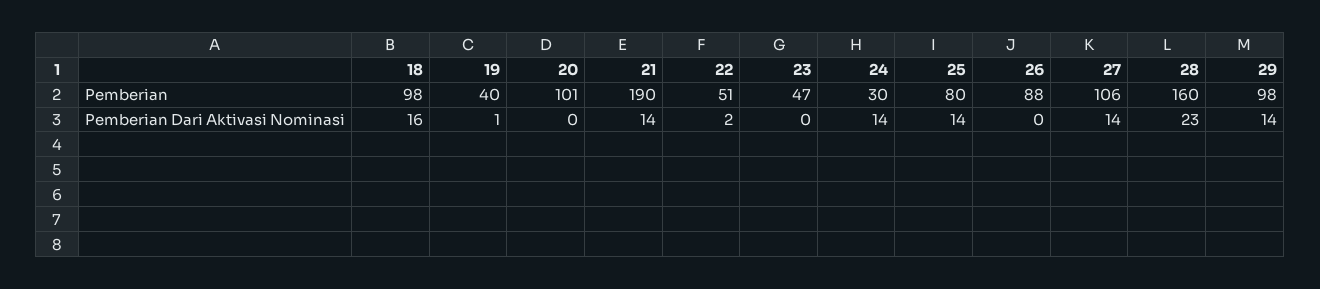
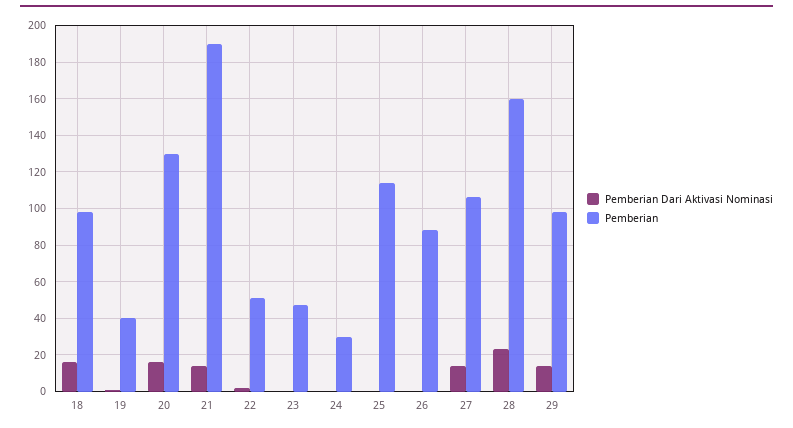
Pemberian, 20: 101 -> 130
Pemberian, 25: 80 -> 115
Pemberian Dari Aktivasi Nominasi, 20: 0 -> 15
Pemberian Dari Aktivasi Nominasi, 24: 14 -> 0
Pemberian Dari Aktivasi Nominasi, 25: 14 -> 0

